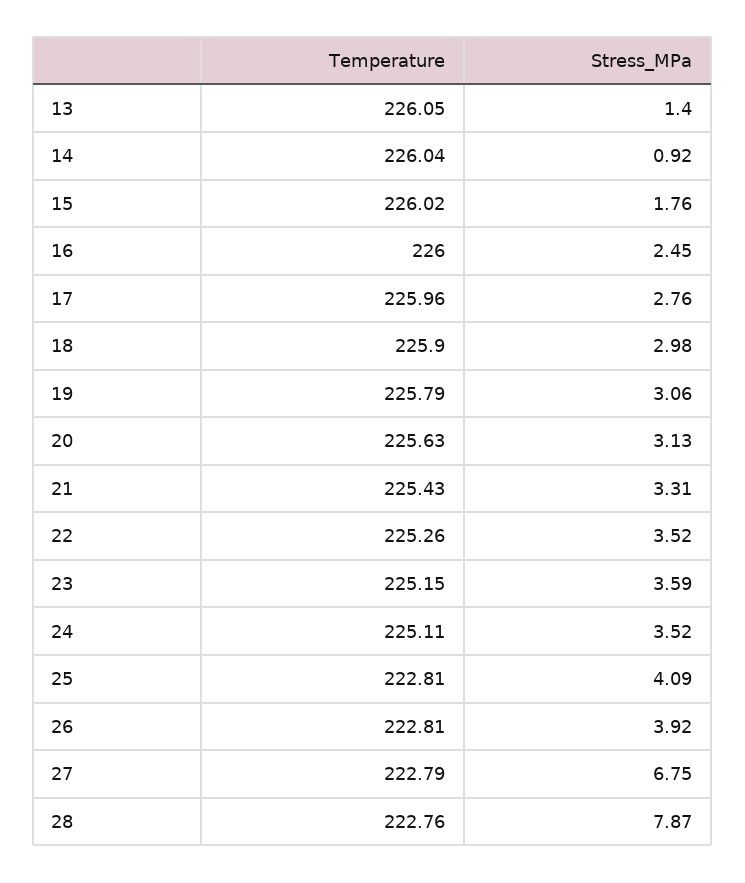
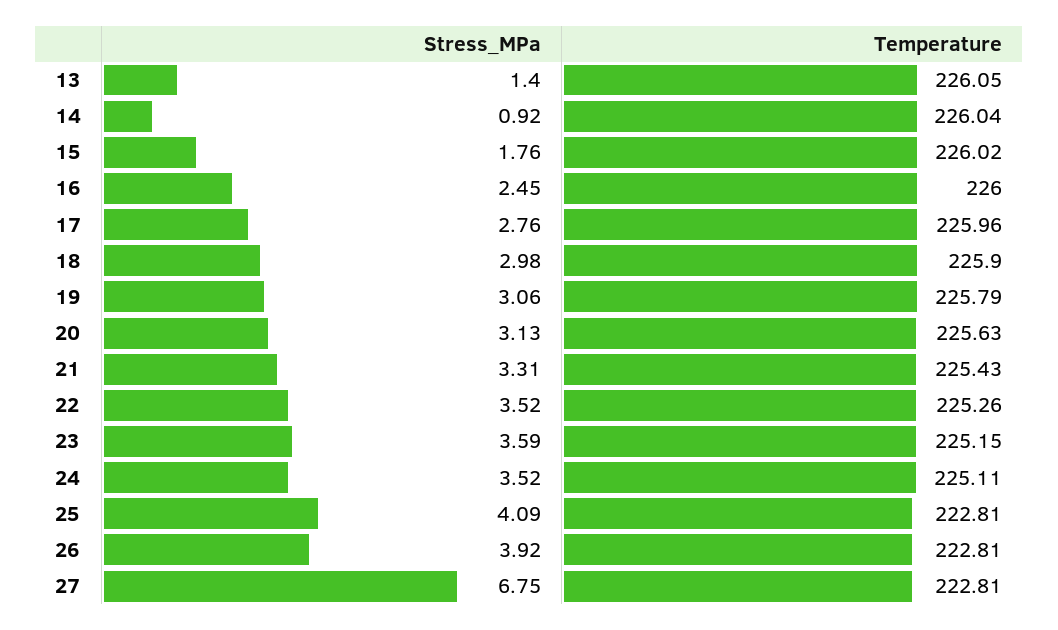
Temperature, 27: 222.79 -> 222.81
Temperature, 28: 222.76 -> none
Stress_MPa, 28: 7.87 -> none

